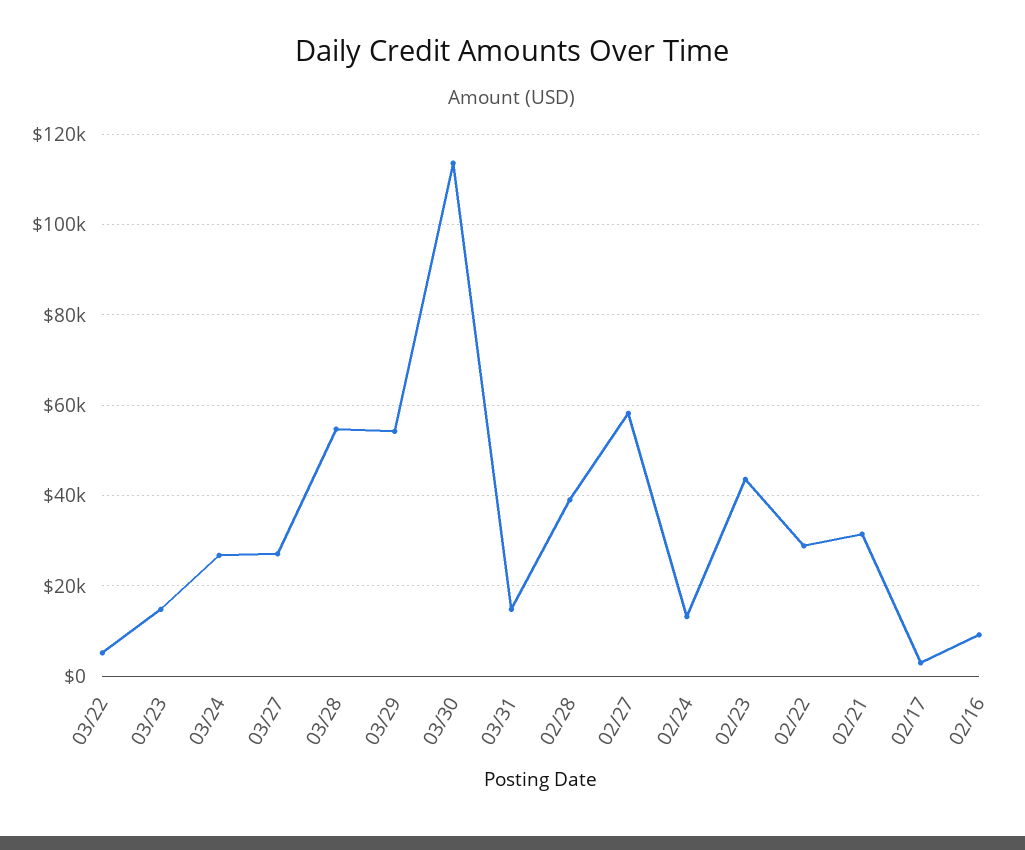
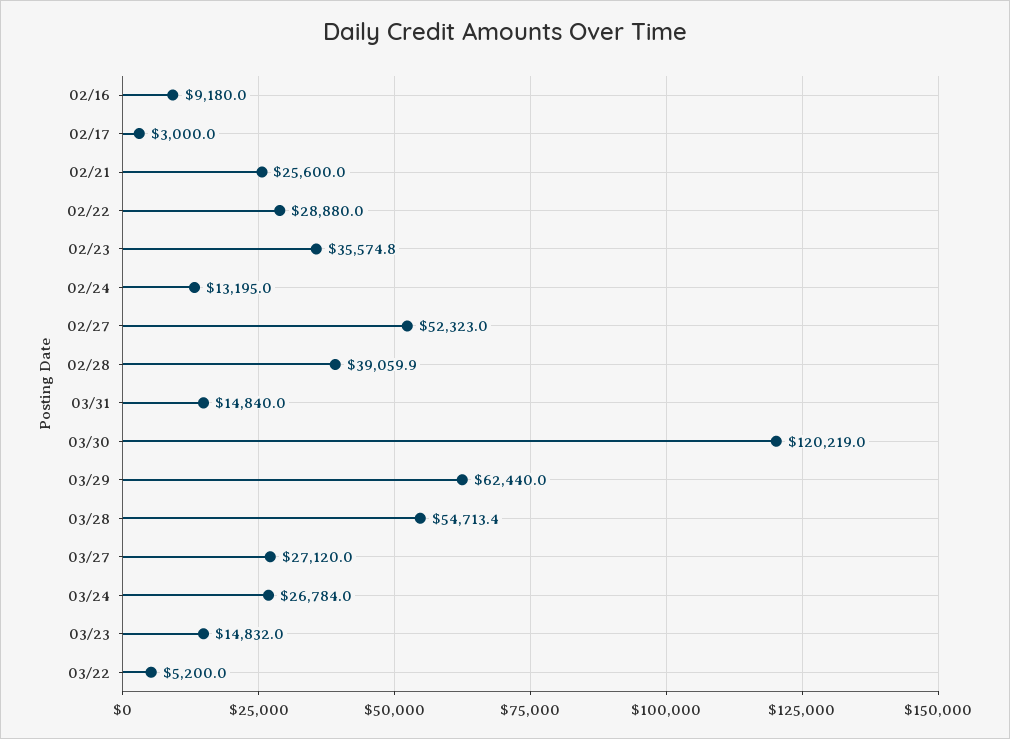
03/29: 54000 -> 62440
03/30: 114000 -> 120219
02/27: 58000 -> 52323
02/23: 44000 -> 35574.8
02/21: 32000 -> 25600

